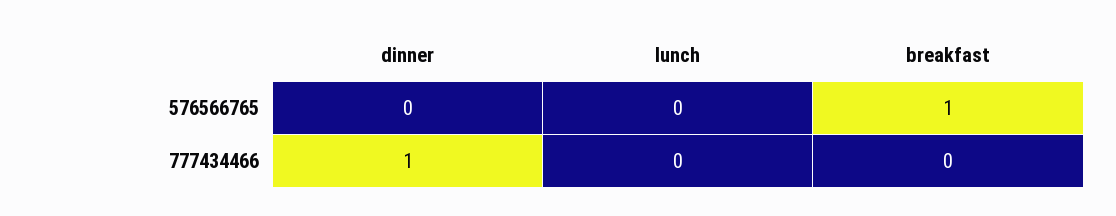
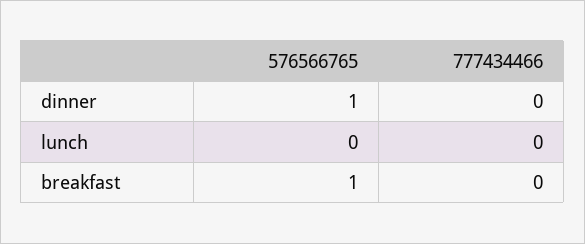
dinner, 576566765: 0 -> 1
dinner, 777434466: 1 -> 0

